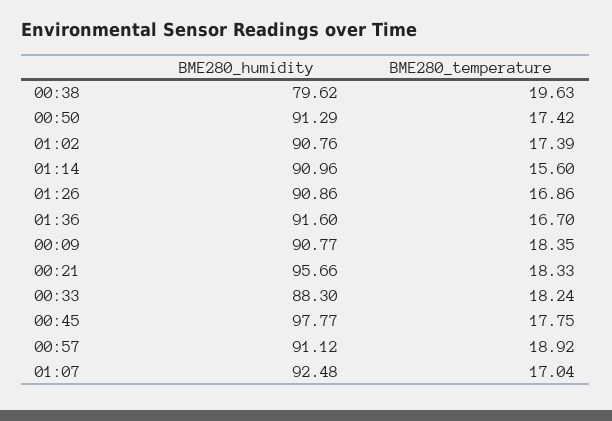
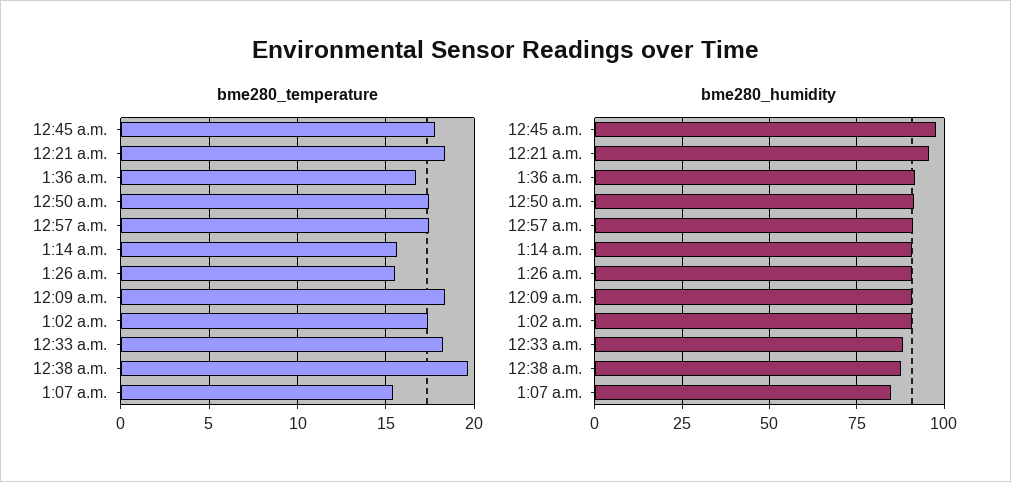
BME280_humidity, 00:38: 79.62 -> 87.5
BME280_temperature, 01:26: 16.86 -> 15.5
BME280_temperature, 00:57: 18.92 -> 17.5
BME280_humidity, 01:07: 92.48 -> 85
BME280_temperature, 01:07: 17.04 -> 15.5

